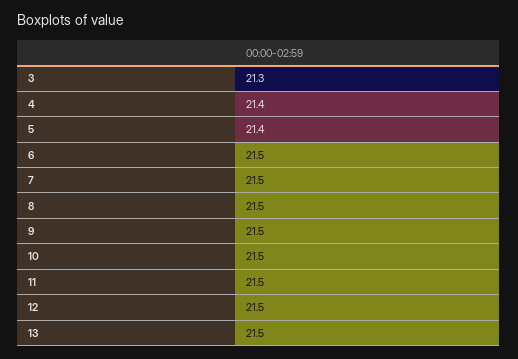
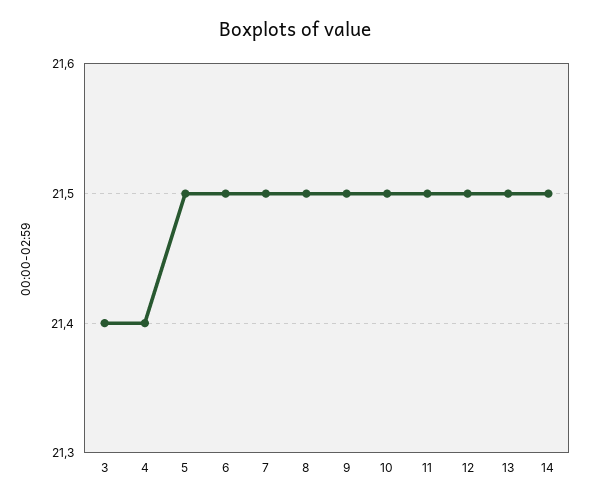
3: 21.3 -> 21.4
5: 21.4 -> 21.5
14: none -> 21.5

